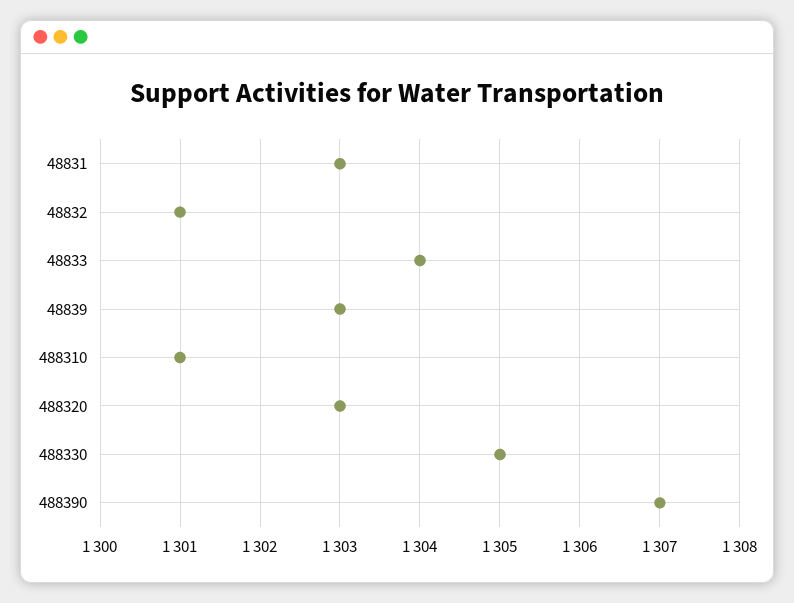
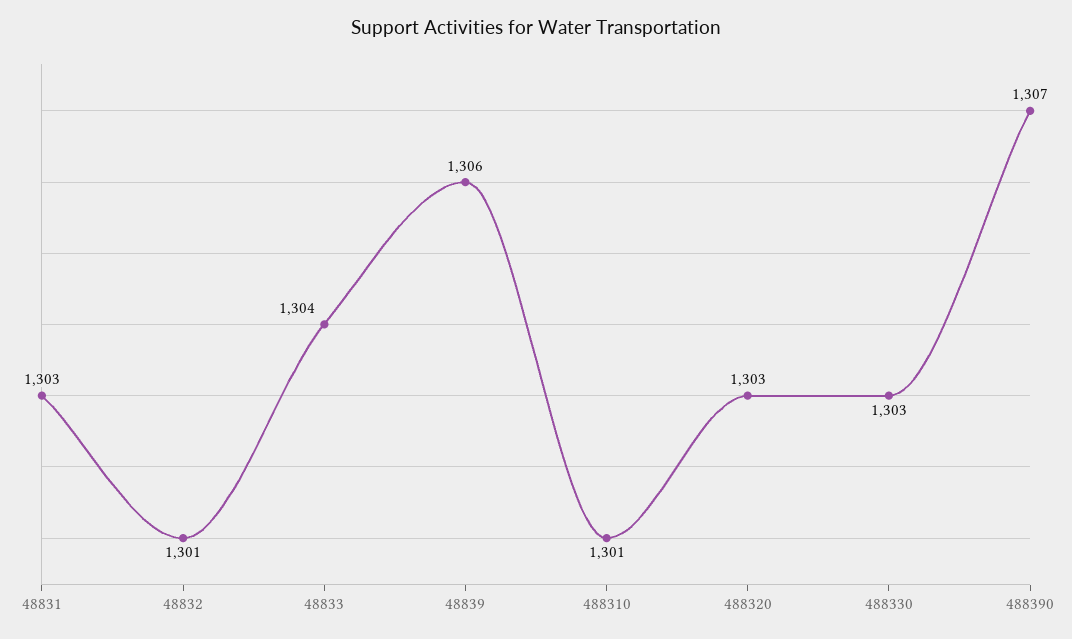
48839: 1303 -> 1306
488330: 1305 -> 1303

